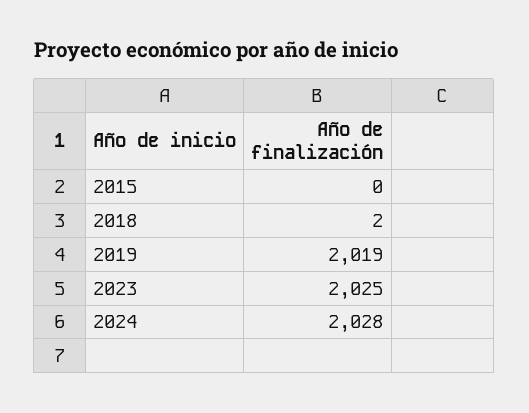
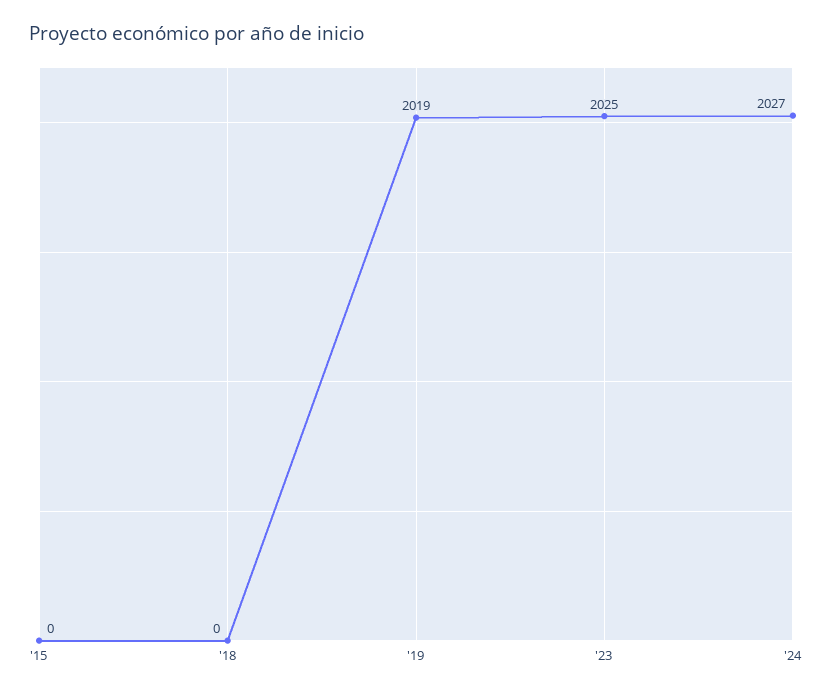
2018: 2 -> 0
2024: 2028 -> 2027

